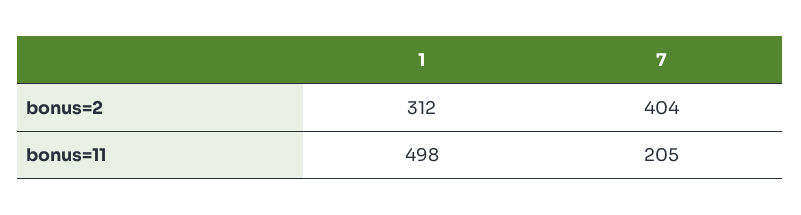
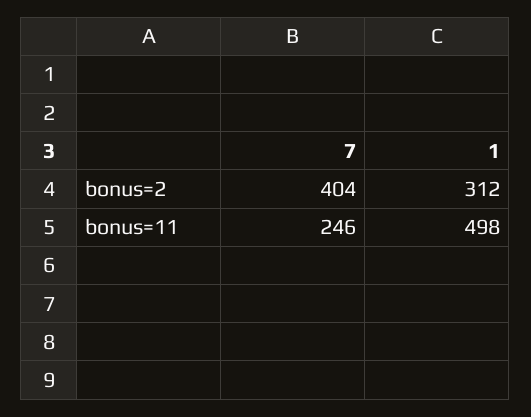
7, bonus=11: 205 -> 246

